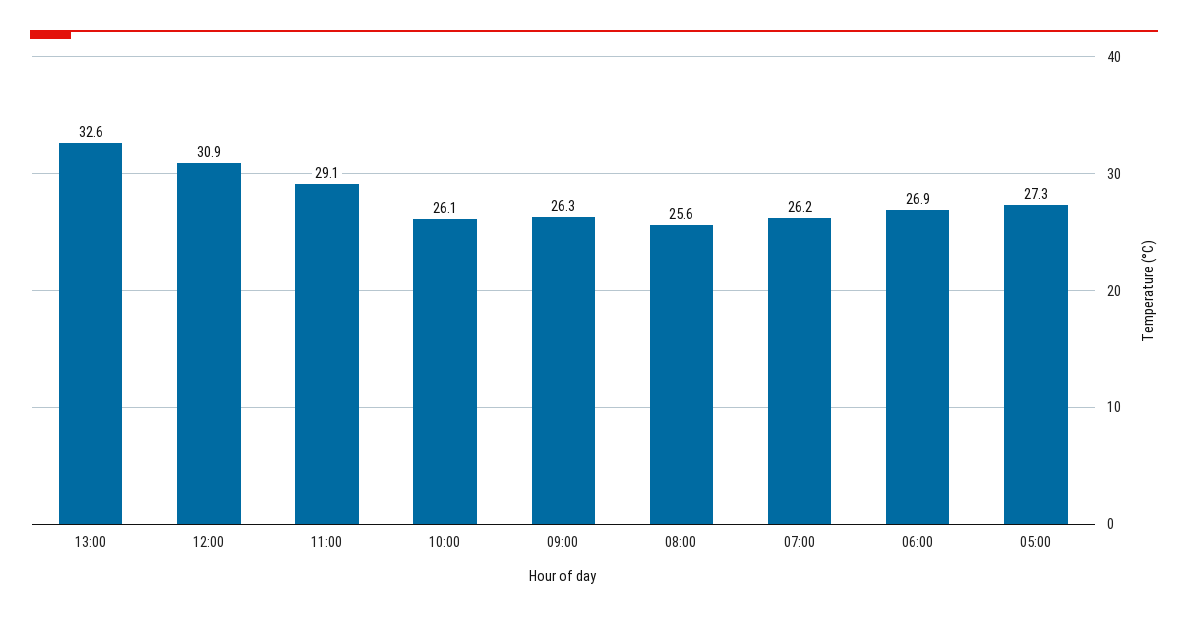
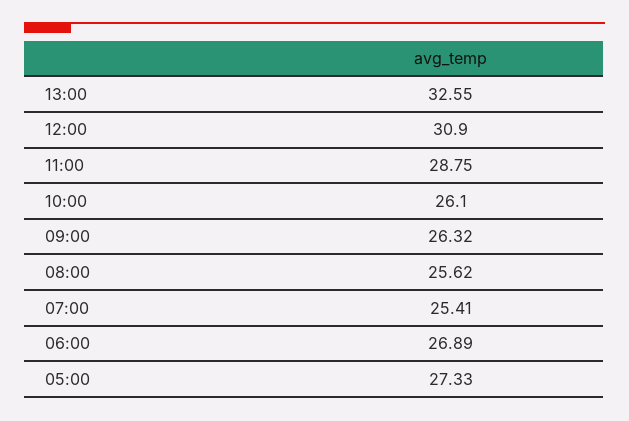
11:00: 29.1 -> 28.75
07:00: 26.2 -> 25.41

